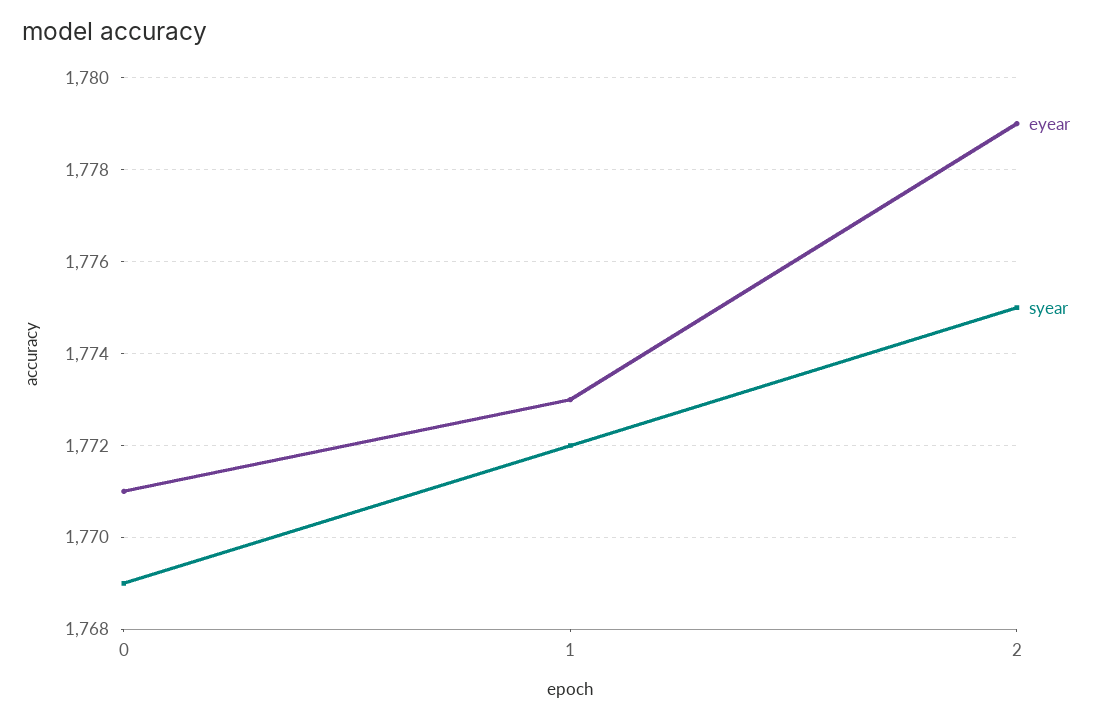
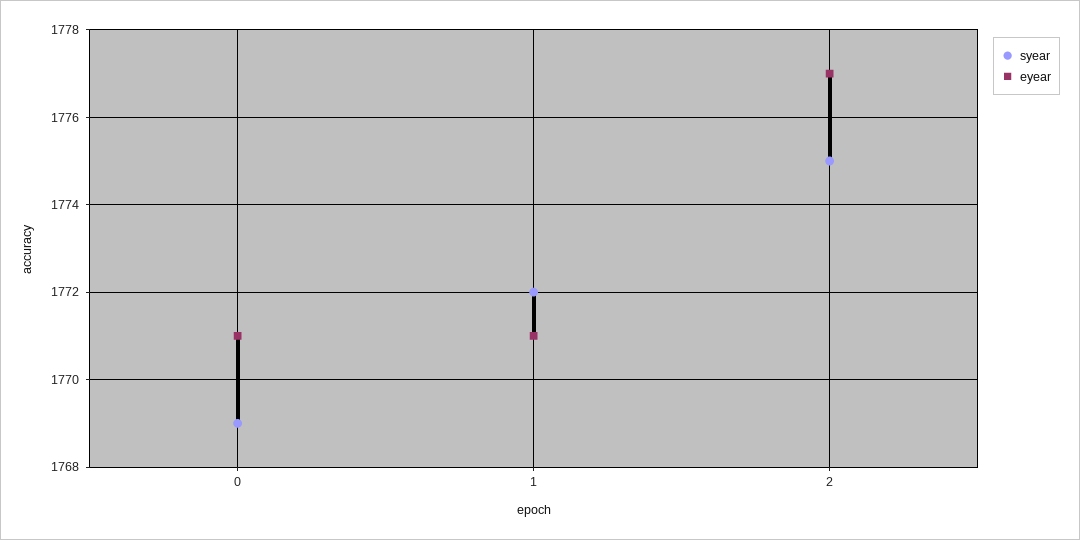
eyear, 1: 1773 -> 1771
eyear, 2: 1779 -> 1777

